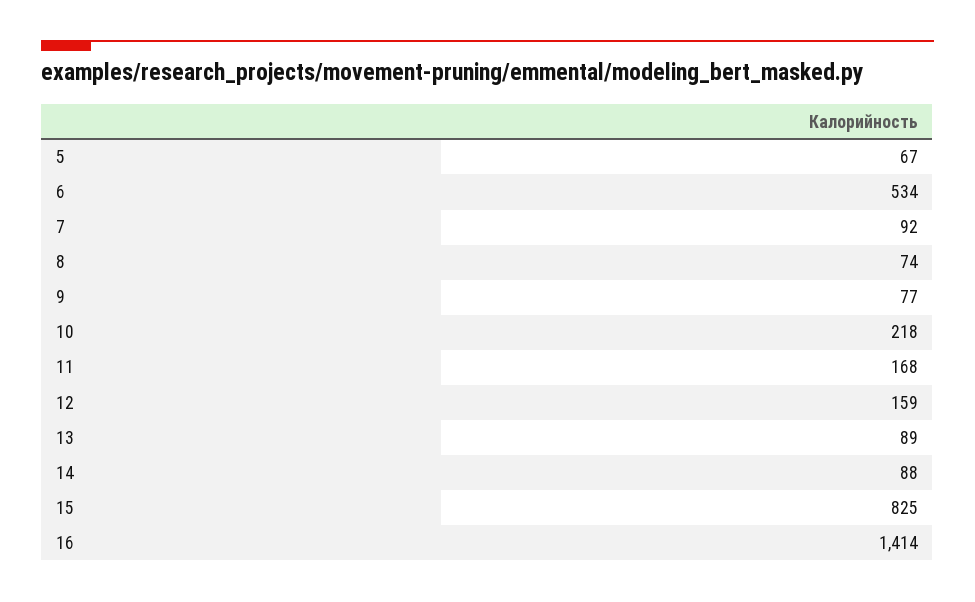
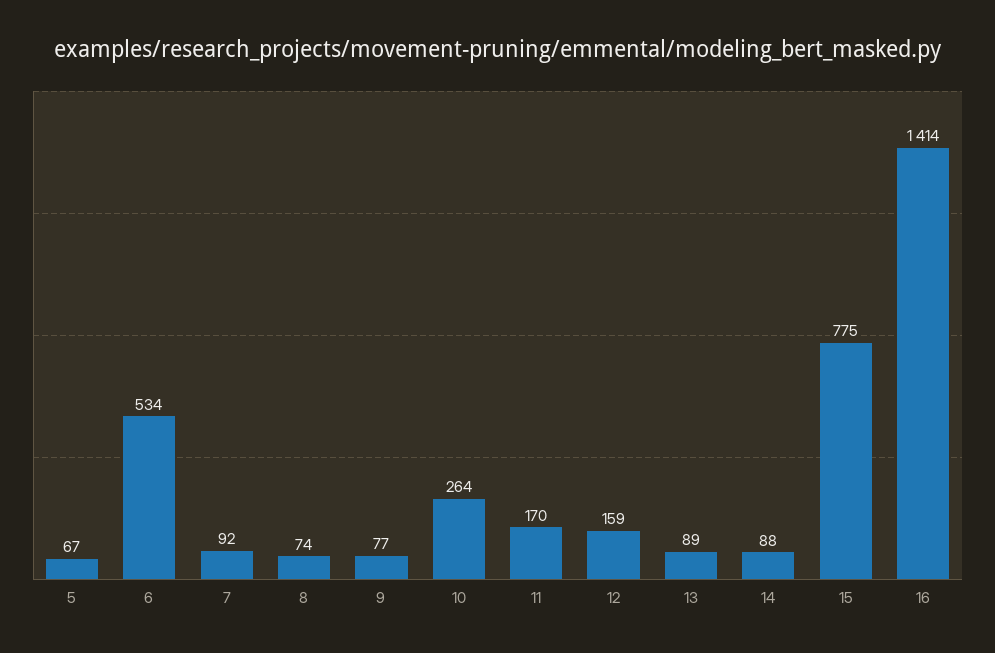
10: 218 -> 264
11: 168 -> 170
15: 825 -> 775

